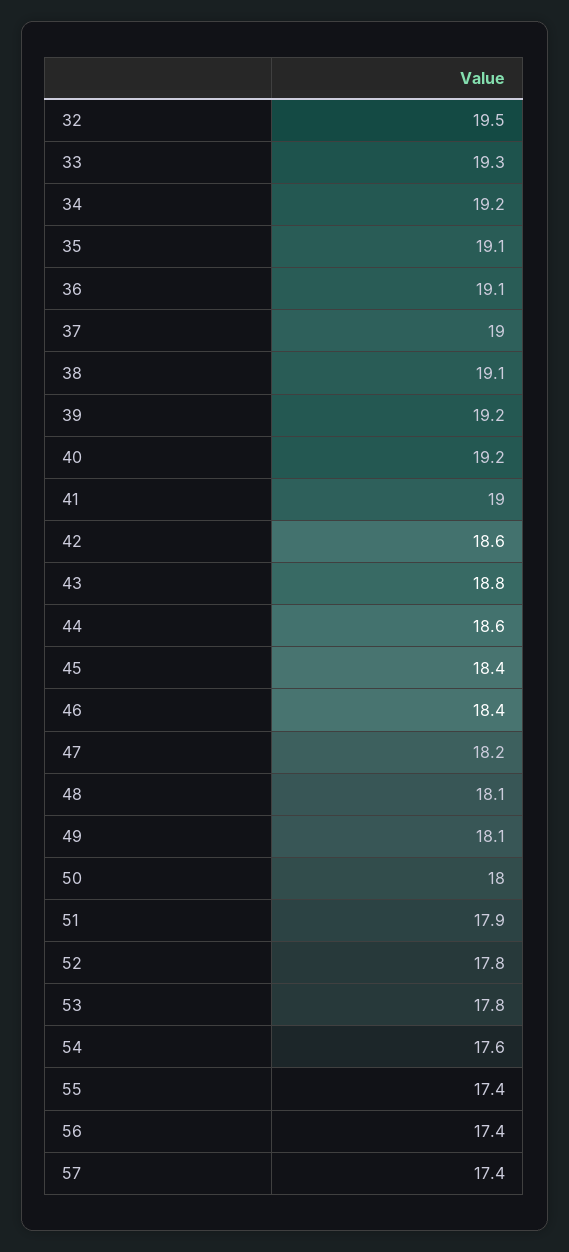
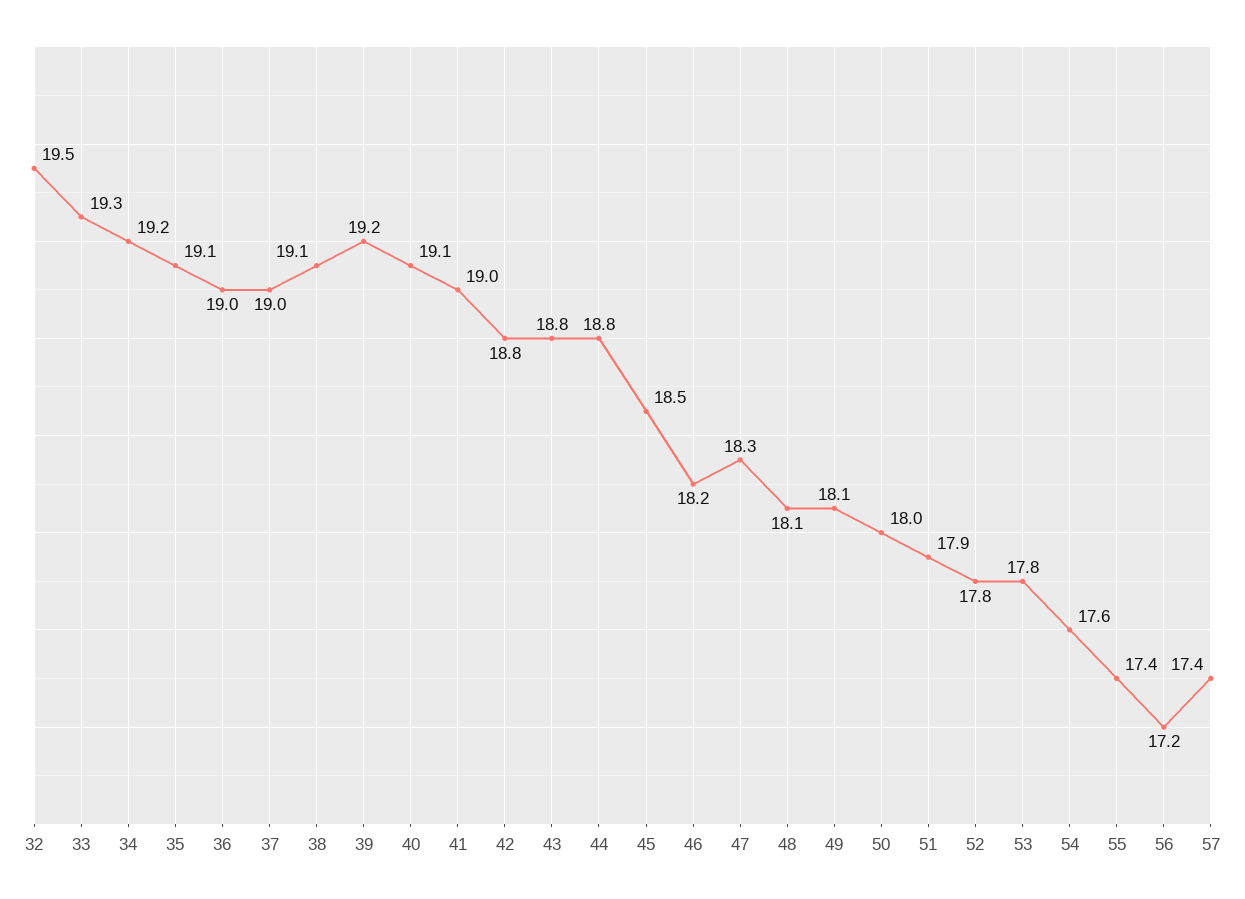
36: 19.1 -> 19
40: 19.2 -> 19.1
42: 18.6 -> 18.8
44: 18.6 -> 18.8
45: 18.4 -> 18.5
46: 18.4 -> 18.2
47: 18.2 -> 18.3
56: 17.4 -> 17.2

